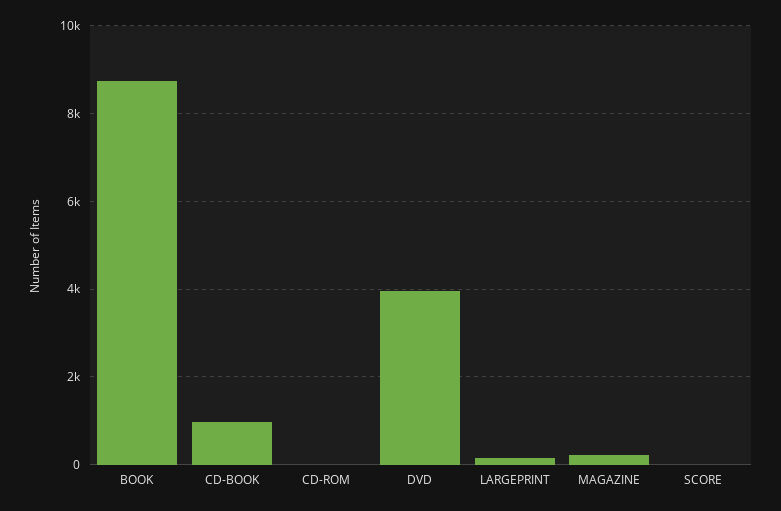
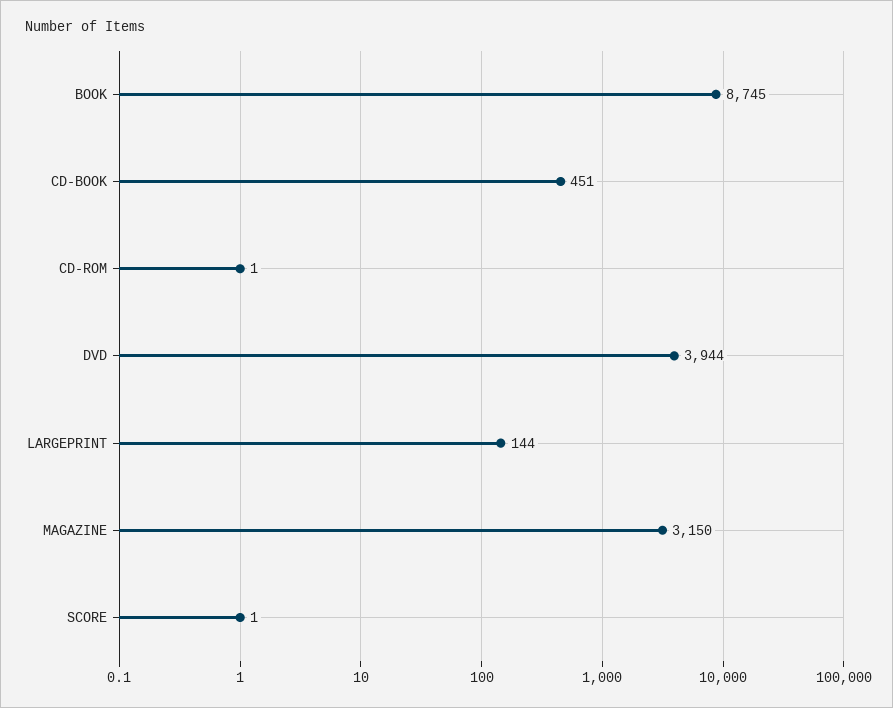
CD-BOOK: 1000 -> 451
MAGAZINE: 200 -> 3150

